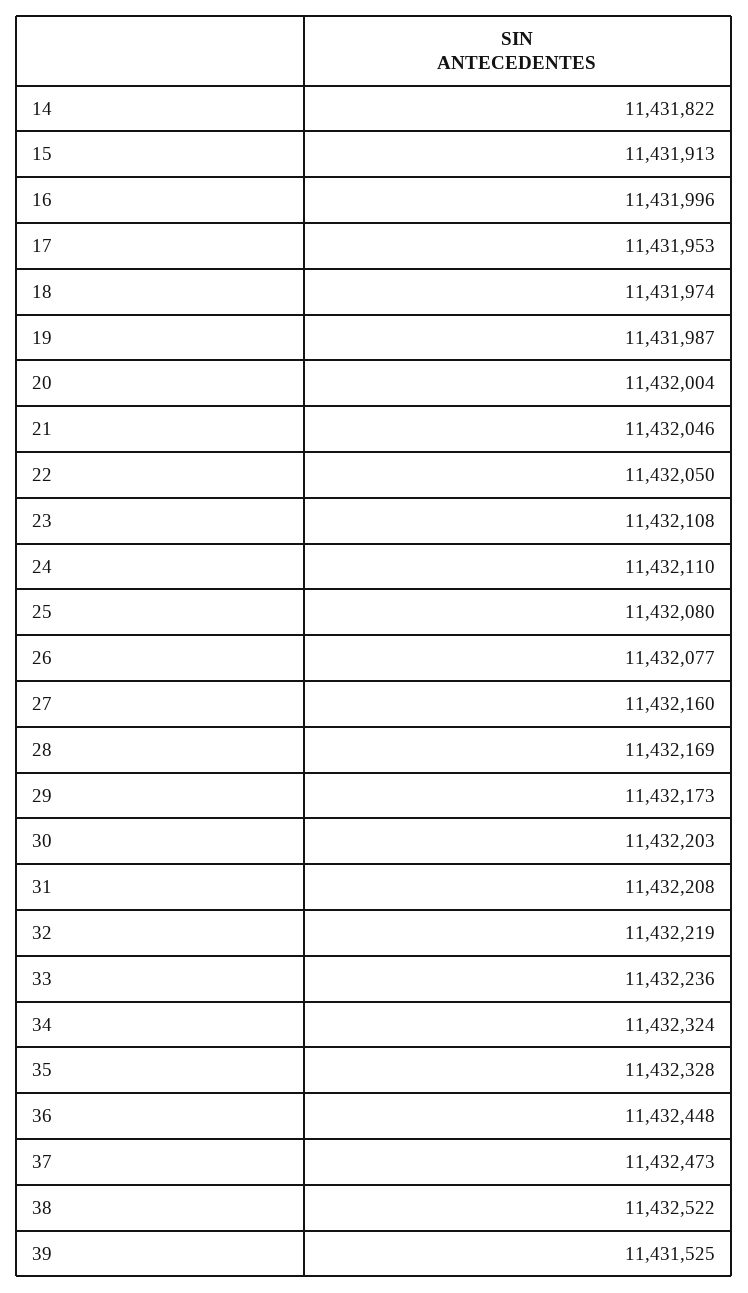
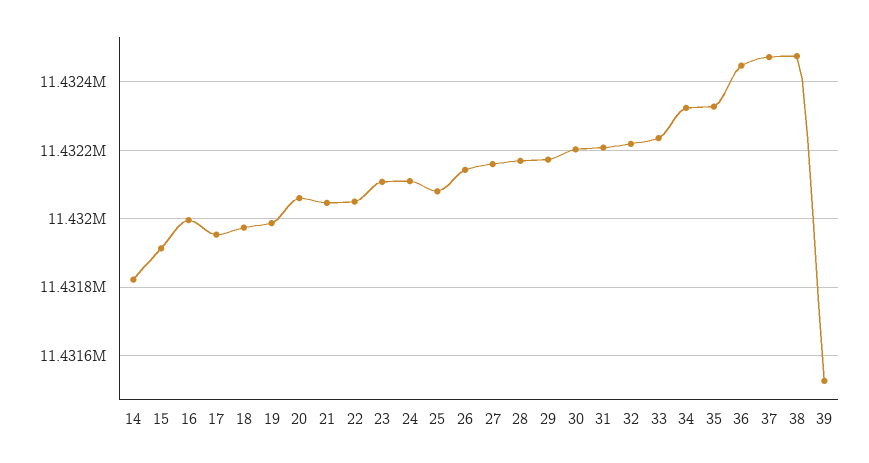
20: 11432004 -> 11432060
26: 11432077 -> 11432140
38: 11432522 -> 11432480

